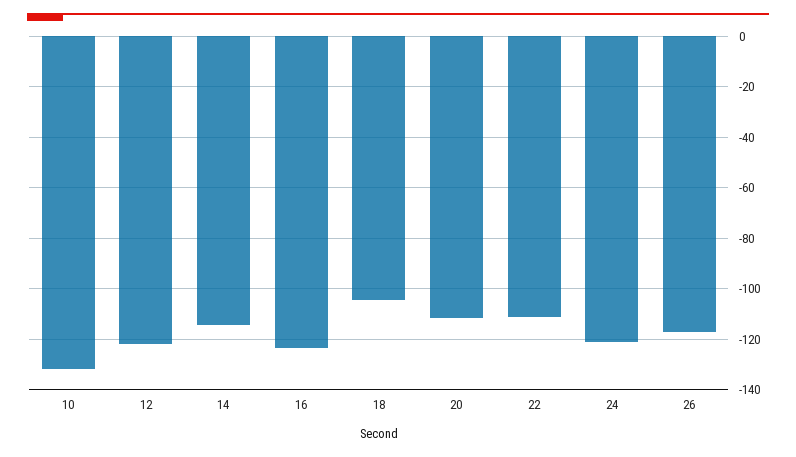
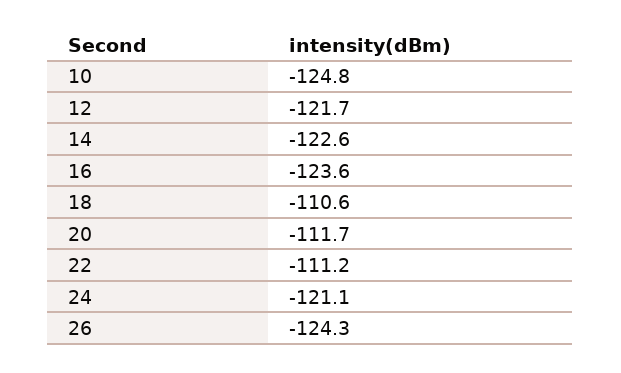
10: -132.5 -> -124.8
14: -115 -> -122.6
18: -105 -> -110.6
26: -117.5 -> -124.3

